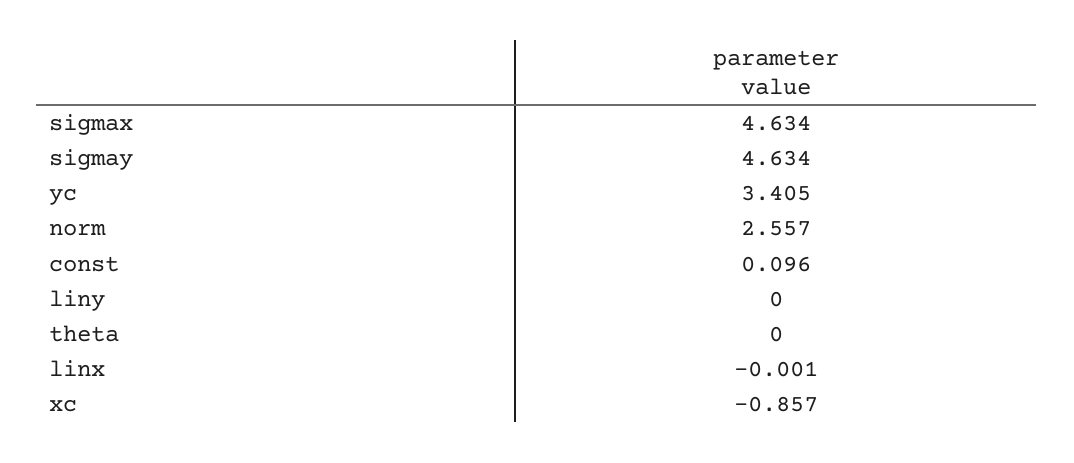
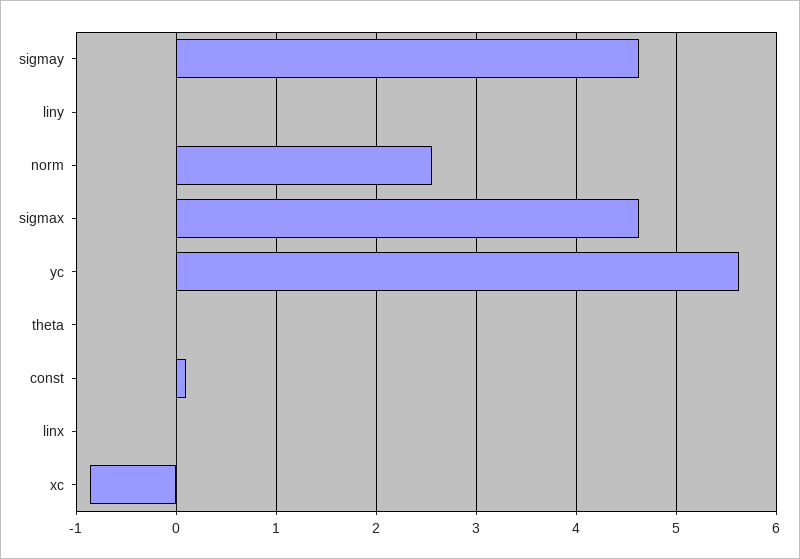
yc: 3.405 -> 5.6

